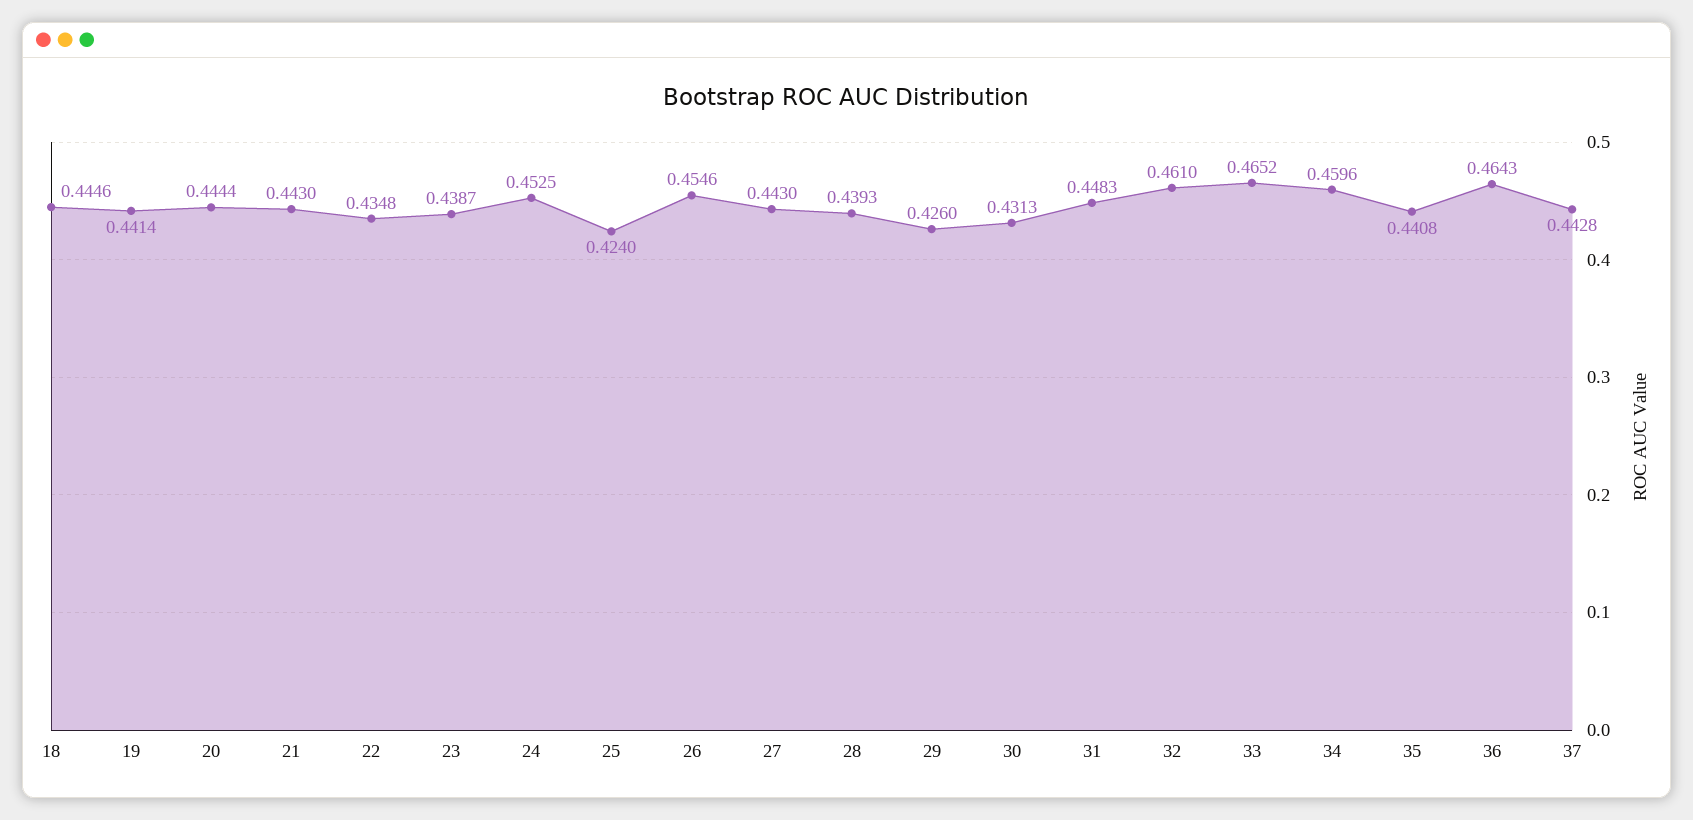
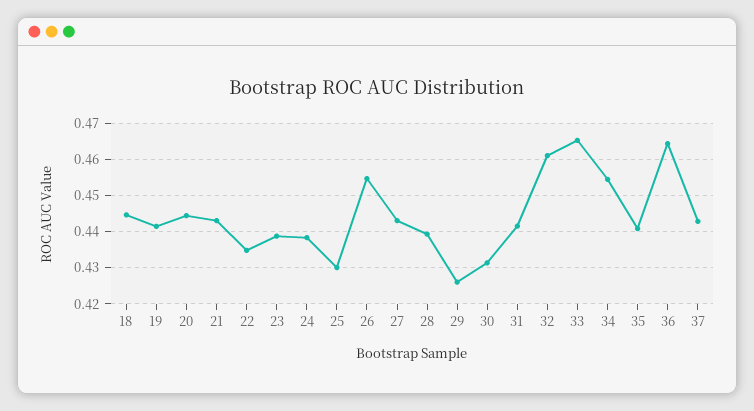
24: 0.4525 -> 0.438
25: 0.424 -> 0.43
31: 0.4483 -> 0.442
34: 0.4596 -> 0.454

